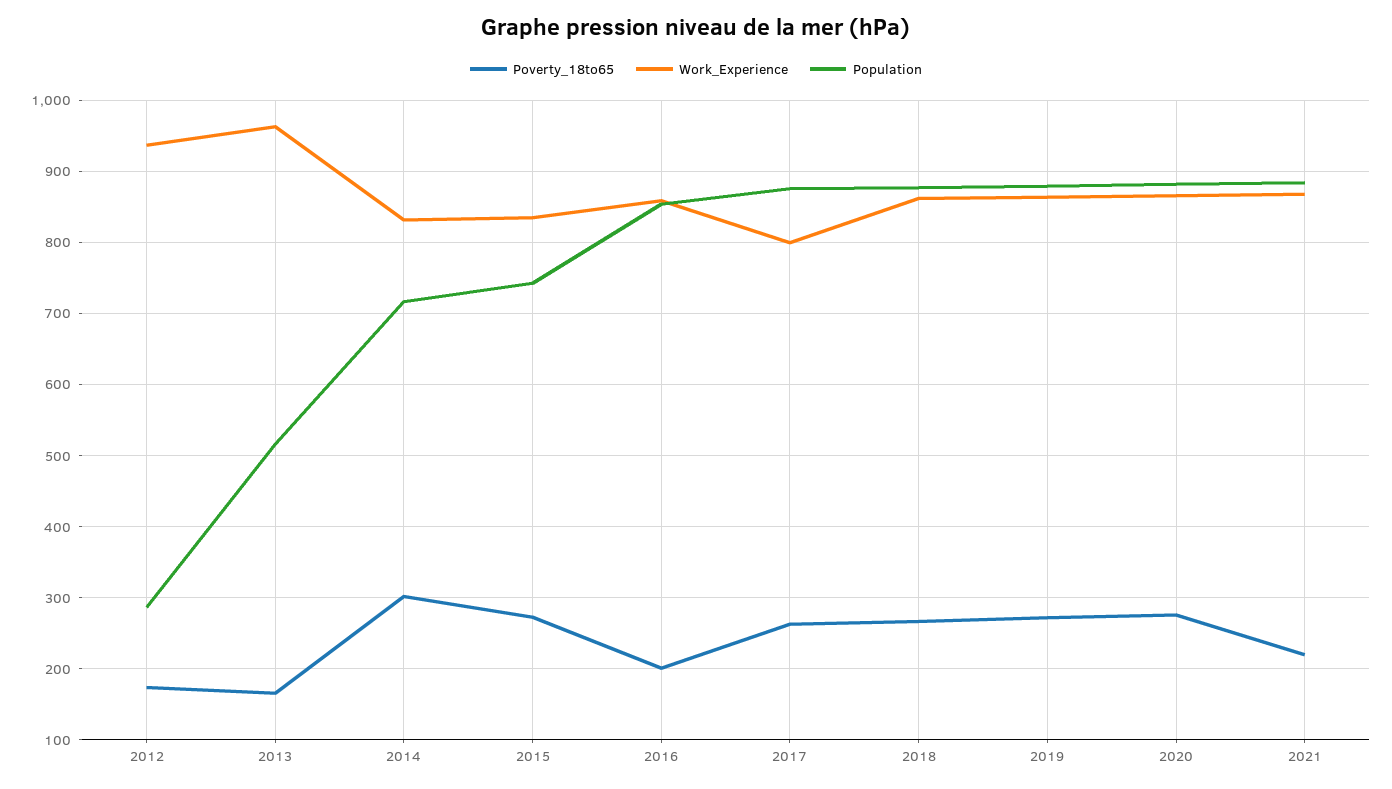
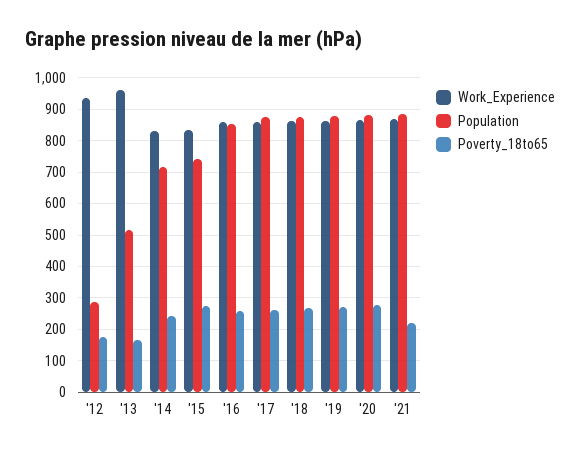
Poverty_18to65, 2014: 300 -> 240
Poverty_18to65, 2016: 200 -> 260
Work_Experience, 2017: 800 -> 860

